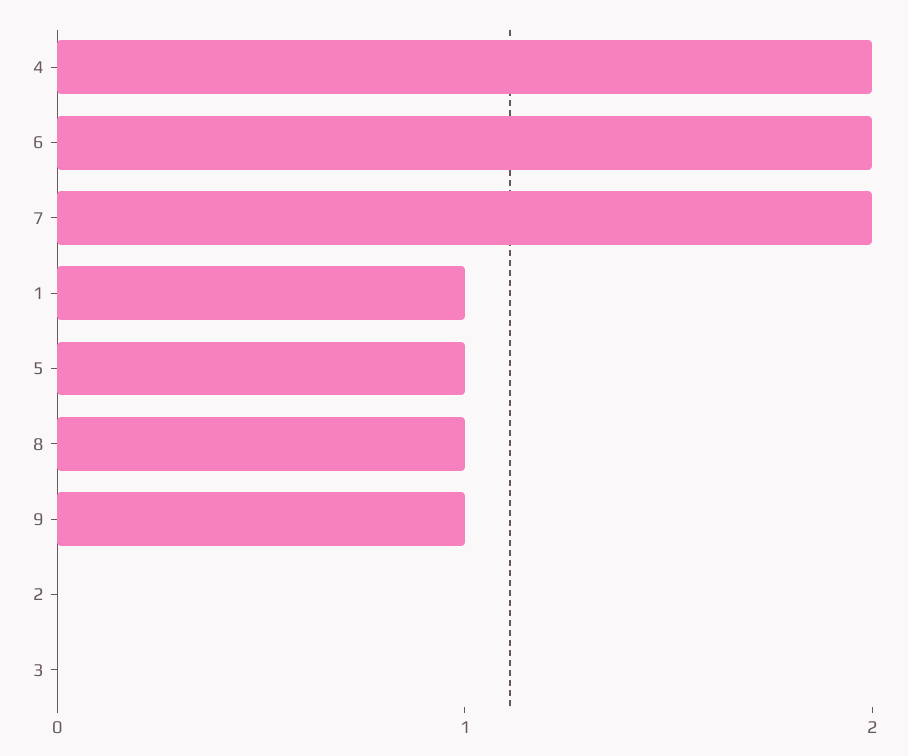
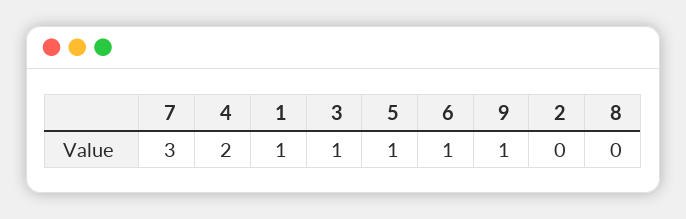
6: 2 -> 1
7: 2 -> 3
8: 1 -> 0
3: 0 -> 1

